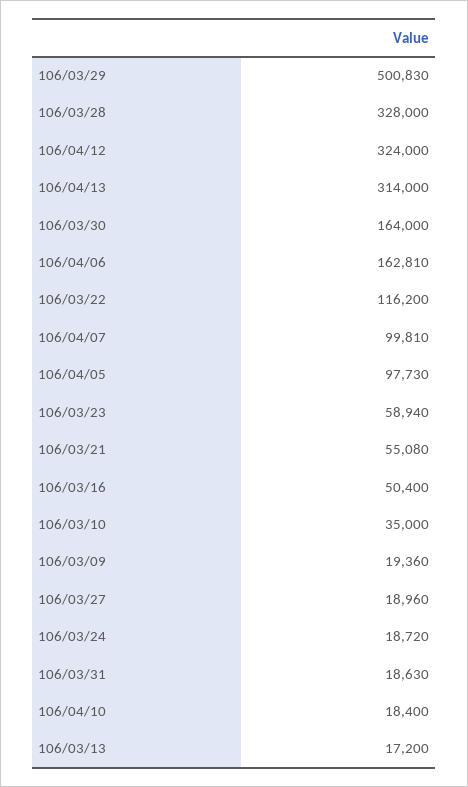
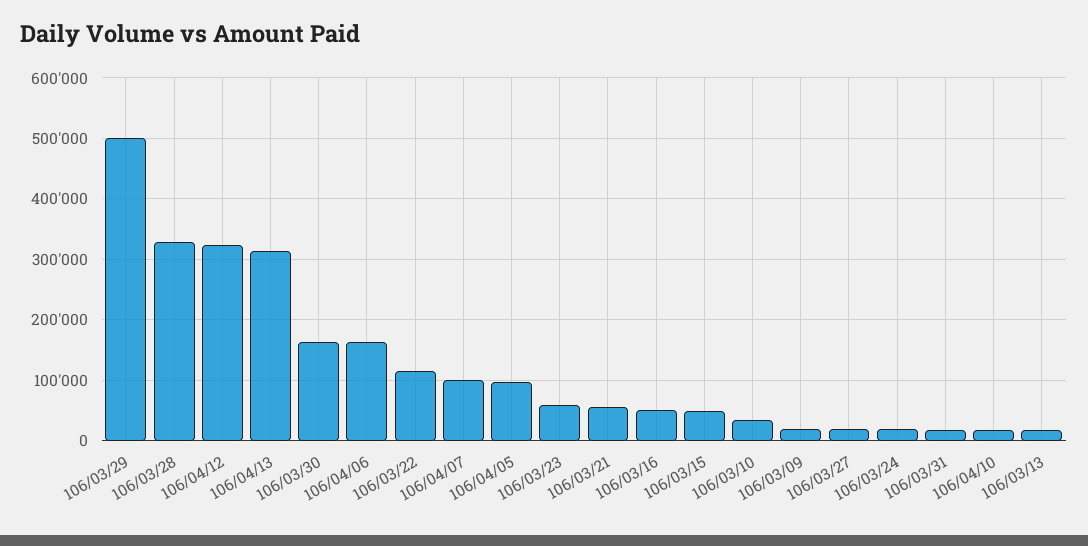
106/03/15: none -> 50000

